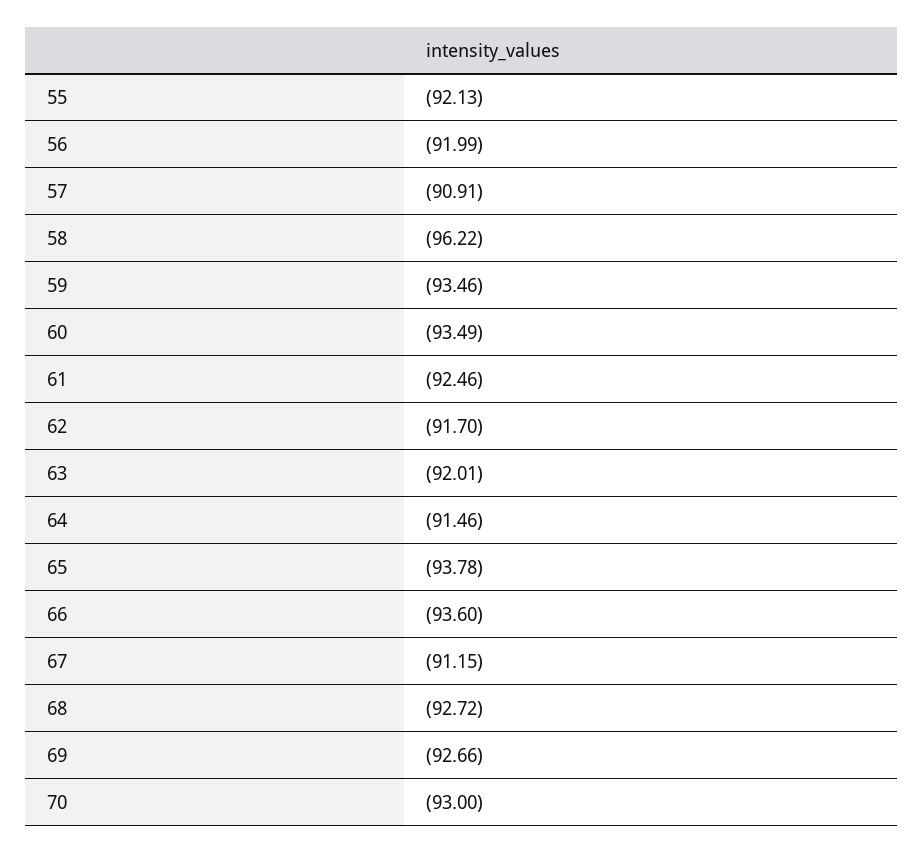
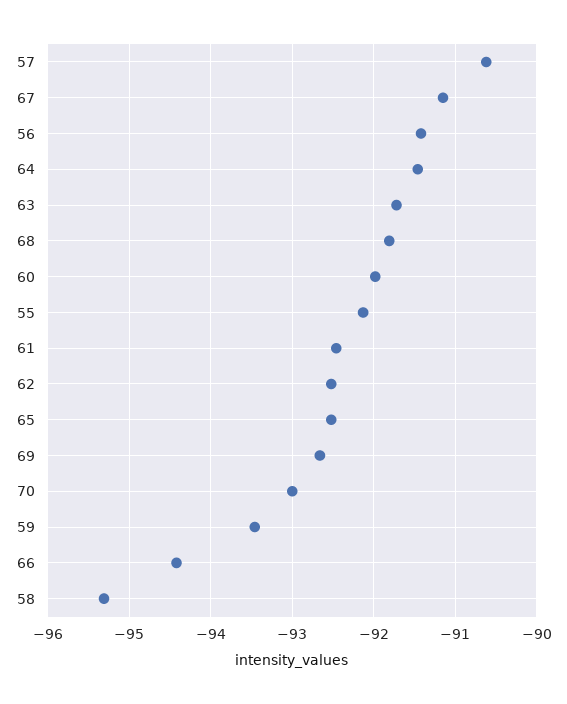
56: -91.99 -> -91.4
57: -90.91 -> -90.6
58: -96.22 -> -95.3
60: -93.49 -> -92
62: -91.7 -> -92.5
63: -92.01 -> -91.7
65: -93.78 -> -92.5
66: -93.6 -> -94.4
68: -92.72 -> -91.8

